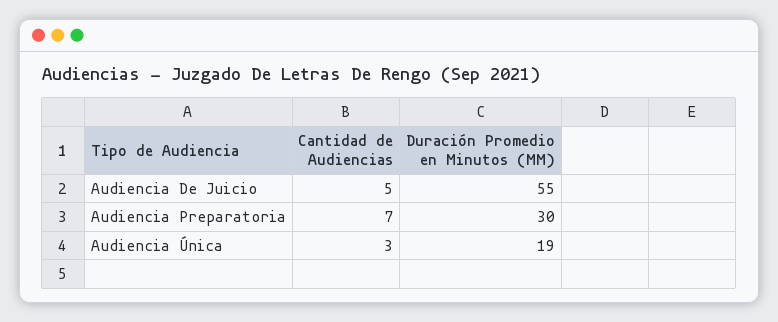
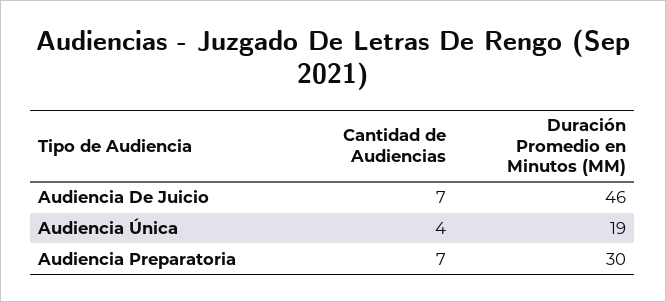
Cantidad de Audiencias, Audiencia De Juicio: 5 -> 7
Duración Promedio en Minutos (MM), Audiencia De Juicio: 55 -> 46
Cantidad de Audiencias, Audiencia Única: 3 -> 4

